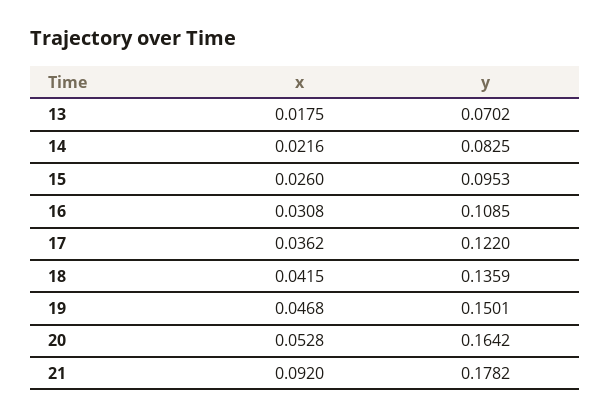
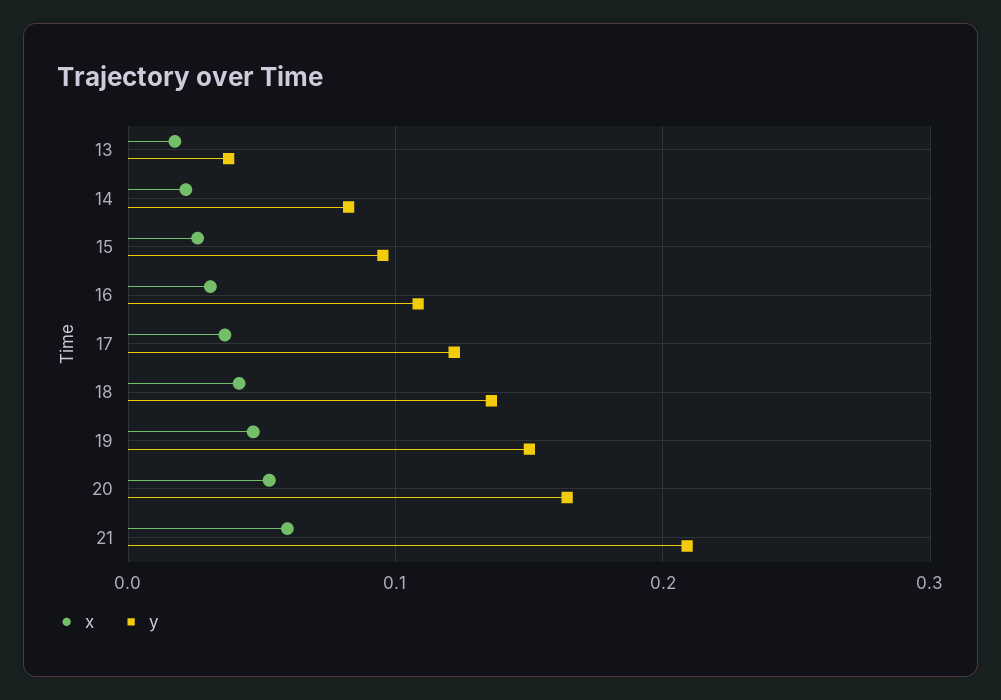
y, 13: 0.0702 -> 0.04
x, 21: 0.092 -> 0.06
y, 21: 0.1782 -> 0.21

